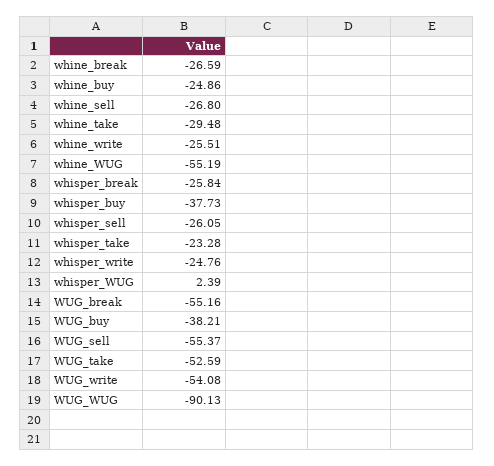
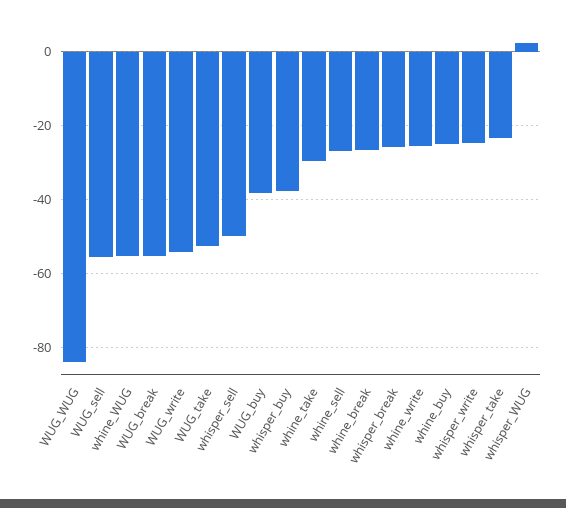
whisper_sell: -26.05 -> -50
WUG_WUG: -90.13 -> -84

